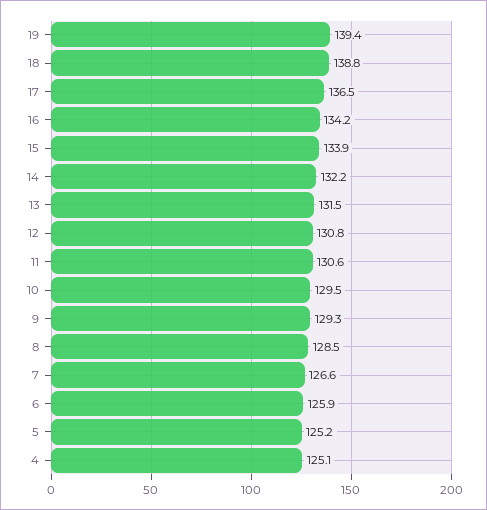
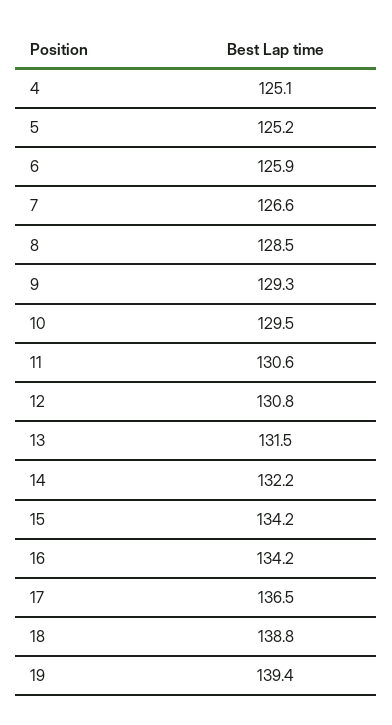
15: 133.9 -> 134.2

